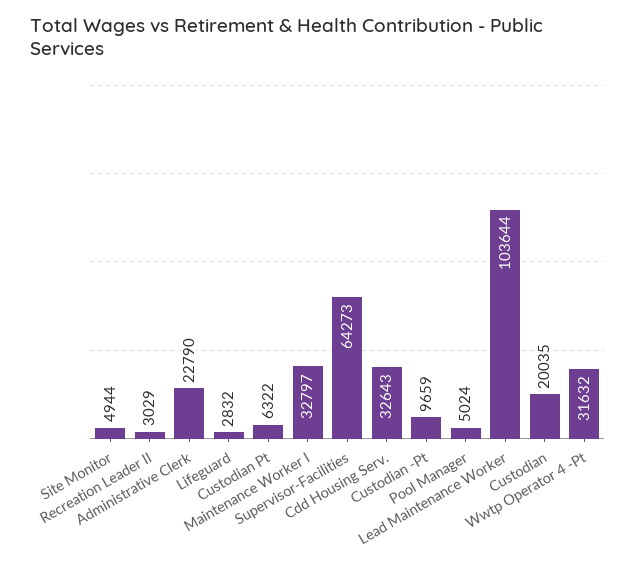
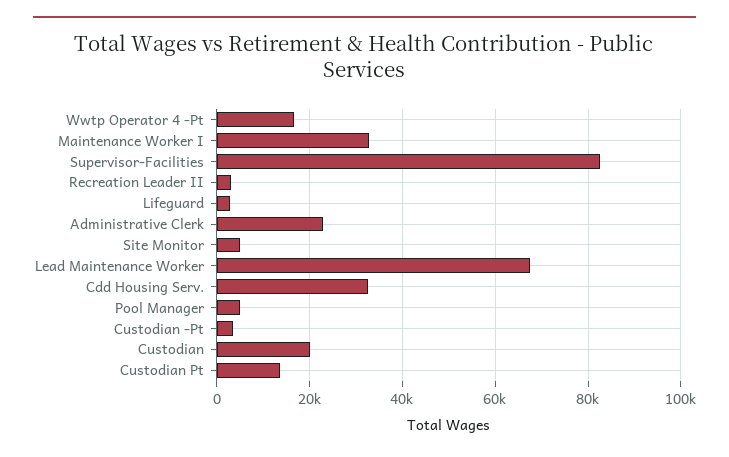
Custodian Pt: 6322 -> 14000
Supervisor-Facilities: 64273 -> 82000
Custodian -Pt: 9659 -> 4000
Lead Maintenance Worker: 103644 -> 68000
Wwtp Operator 4 -Pt: 31632 -> 16000

